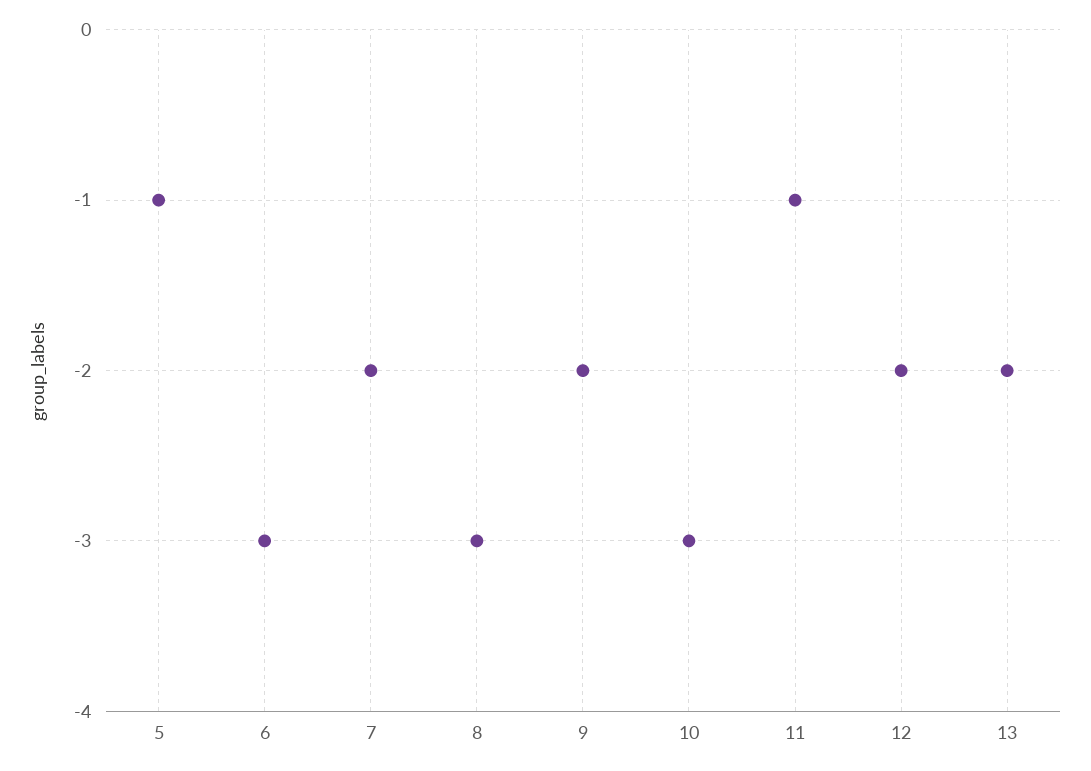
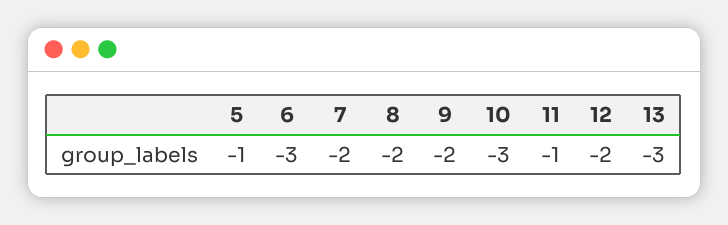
8: -3 -> -2
13: -2 -> -3

